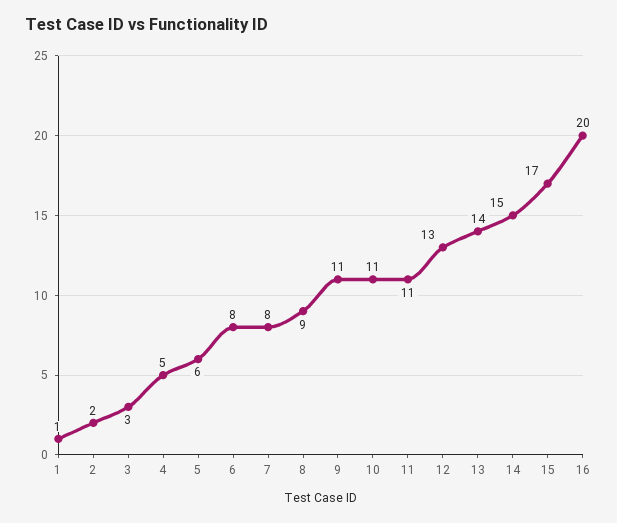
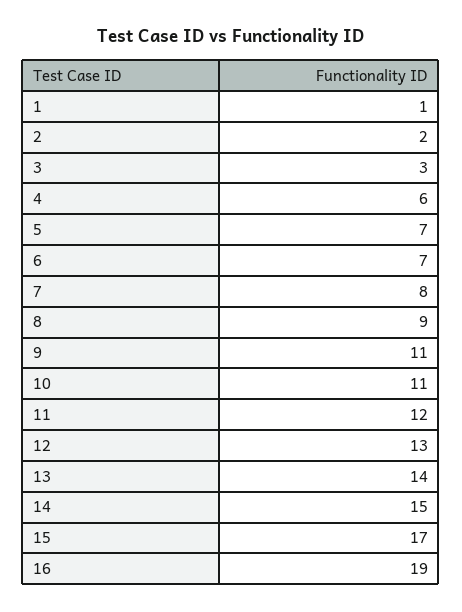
4: 5 -> 6
5: 6 -> 7
6: 8 -> 7
11: 11 -> 12
16: 20 -> 19

